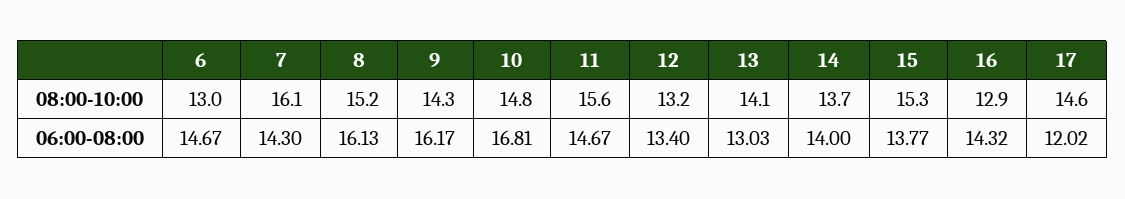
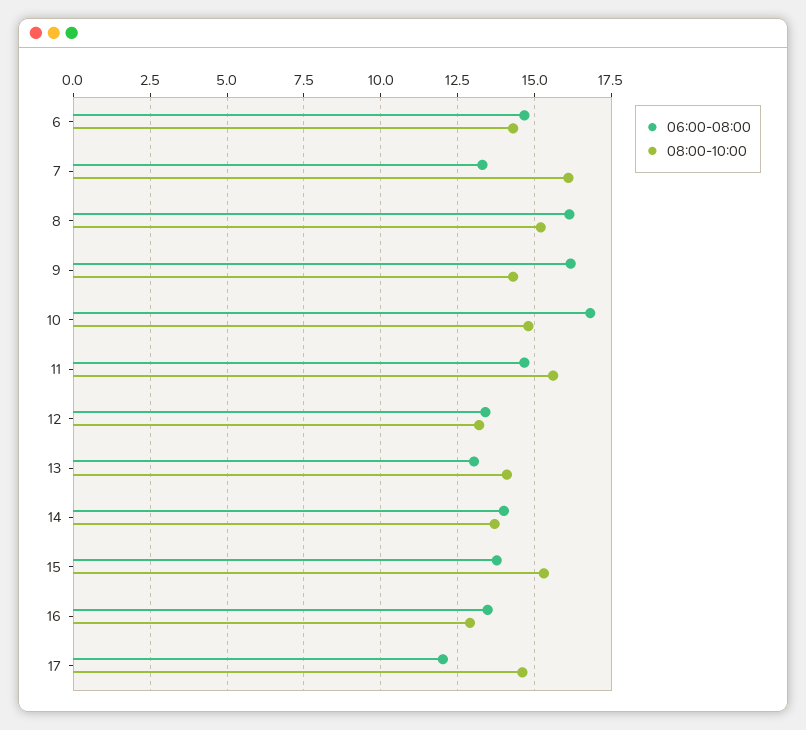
08:00-10:00, 6: 13 -> 14.25
06:00-08:00, 7: 14.3 -> 13.25
06:00-08:00, 16: 14.32 -> 13.5

